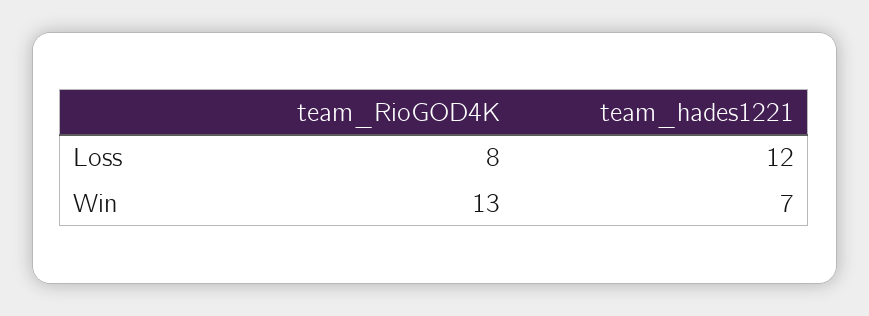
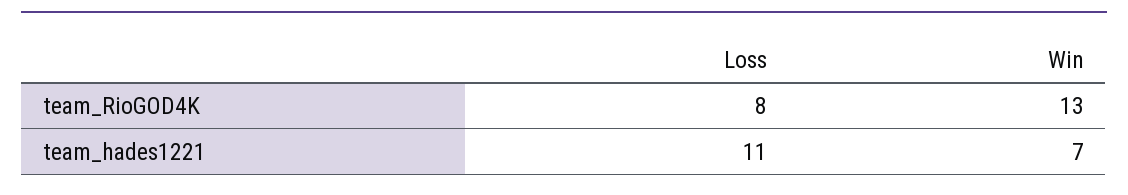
team_hades1221, Loss: 12 -> 11

